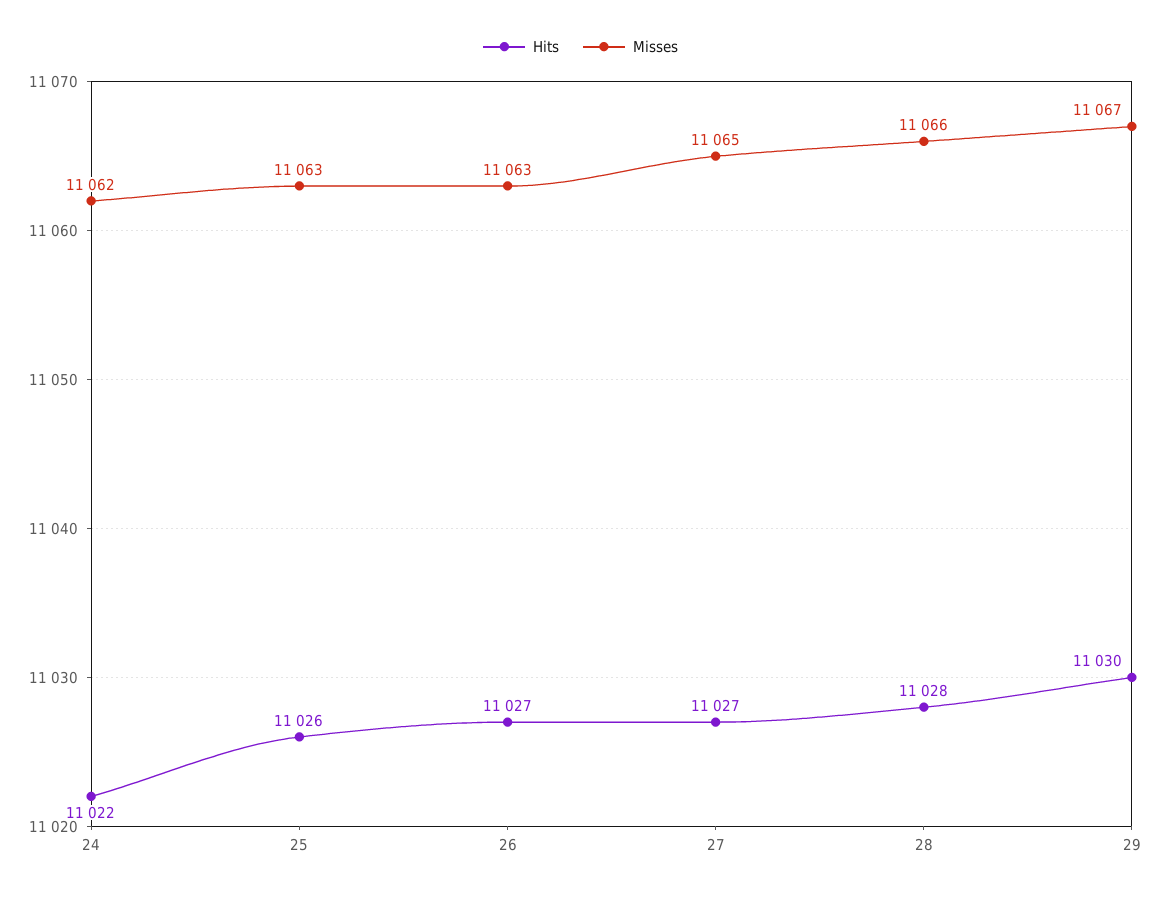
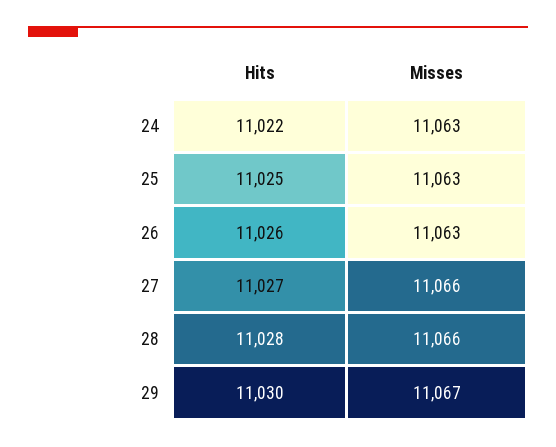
Misses, 24: 11062 -> 11063
Hits, 25: 11026 -> 11025
Hits, 26: 11027 -> 11026
Misses, 27: 11065 -> 11066

